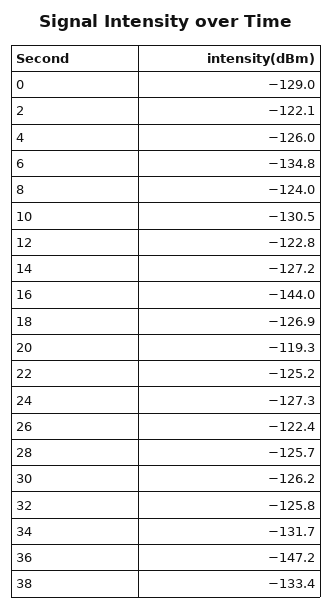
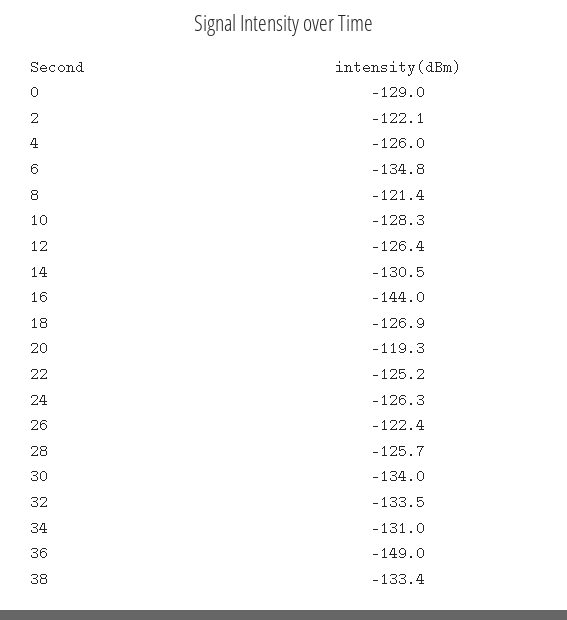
8: -124 -> -121.4
10: -130.5 -> -128.3
12: -122.8 -> -126.4
14: -127.2 -> -130.5
24: -127.3 -> -126.3
30: -126.2 -> -134
32: -125.8 -> -133.5
34: -131.7 -> -131
36: -147.2 -> -149

